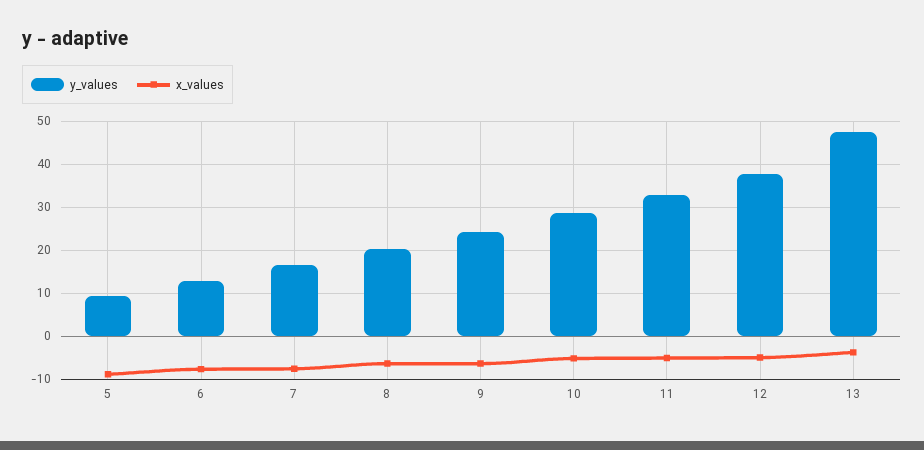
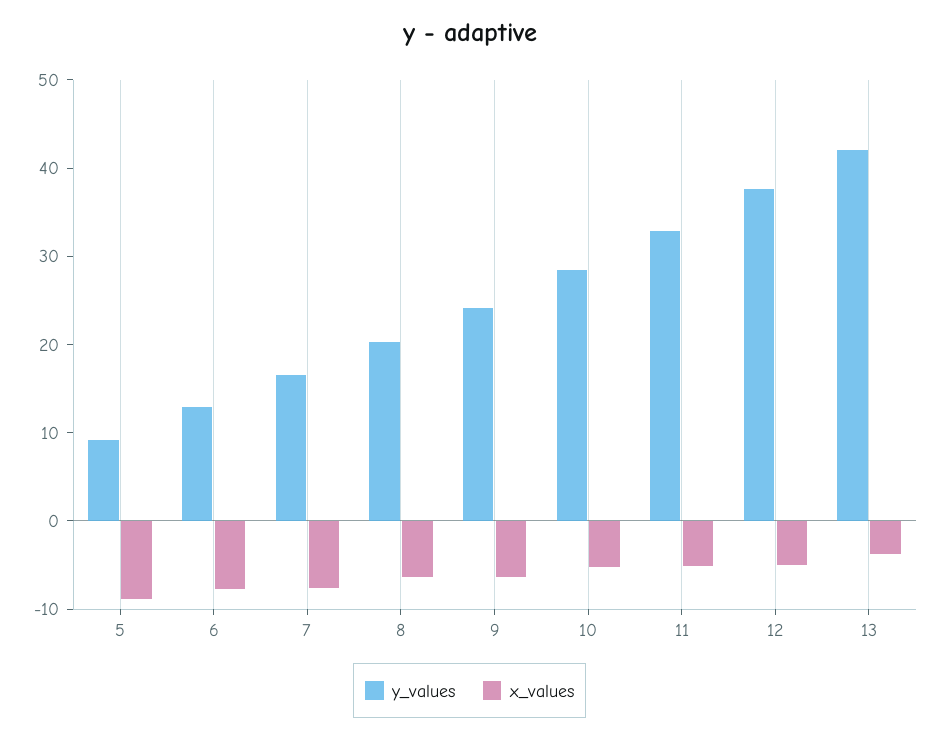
y_values, 13: 48 -> 42

